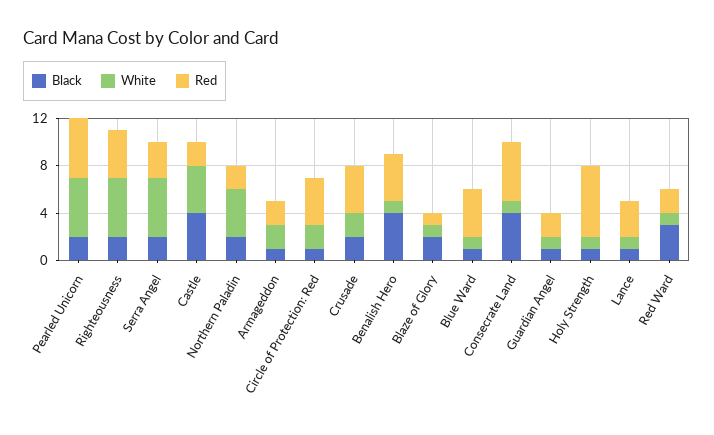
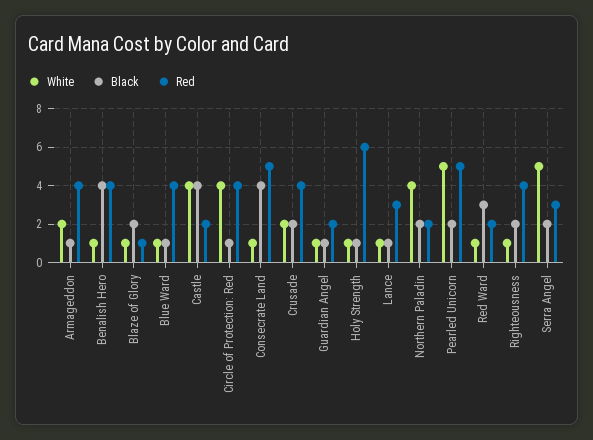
White, Righteousness: 5 -> 1
Red, Armageddon: 2 -> 4
White, Circle of Protection: Red: 2 -> 4

